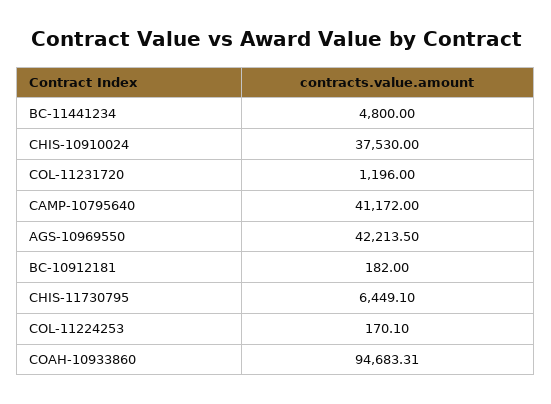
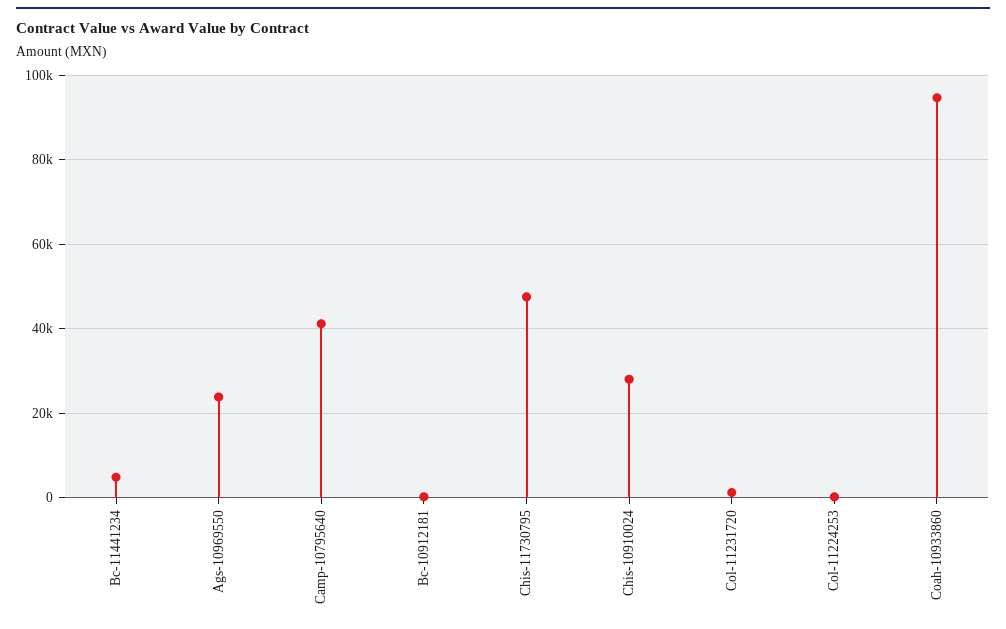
CHIS-10910024: 37530 -> 28000
AGS-10969550: 42213.5 -> 24000
CHIS-11730795: 6449.1 -> 48000

